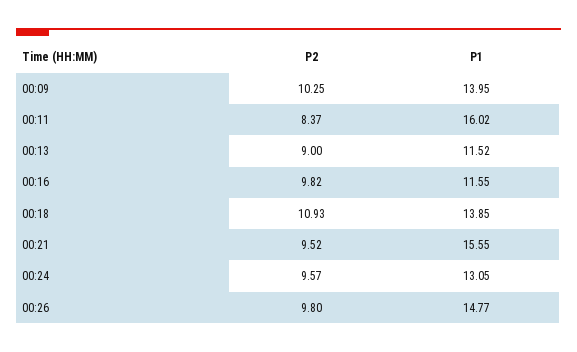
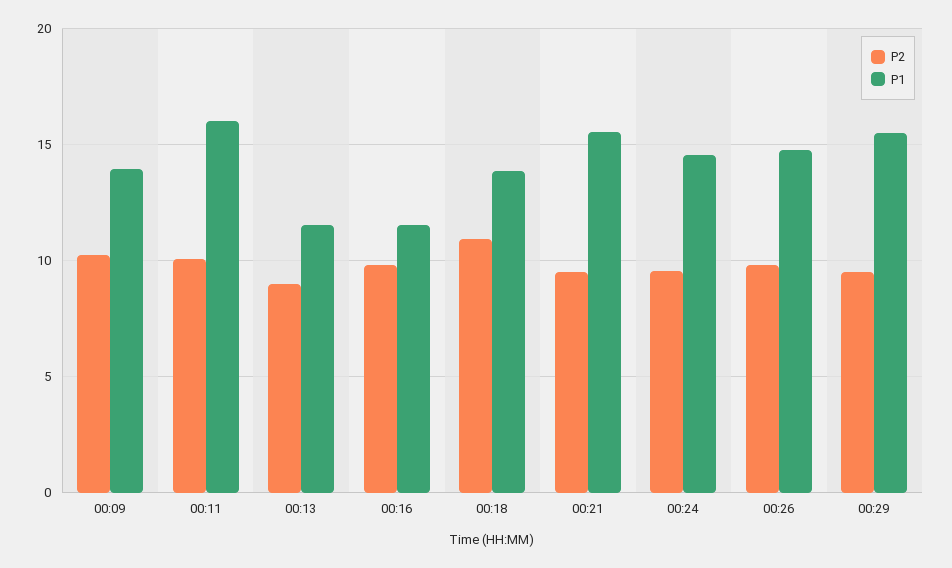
P2, 00:11: 8.37 -> 10
P1, 00:24: 13.05 -> 14.5
P2, 00:29: none -> 9.5
P1, 00:29: none -> 15.5

